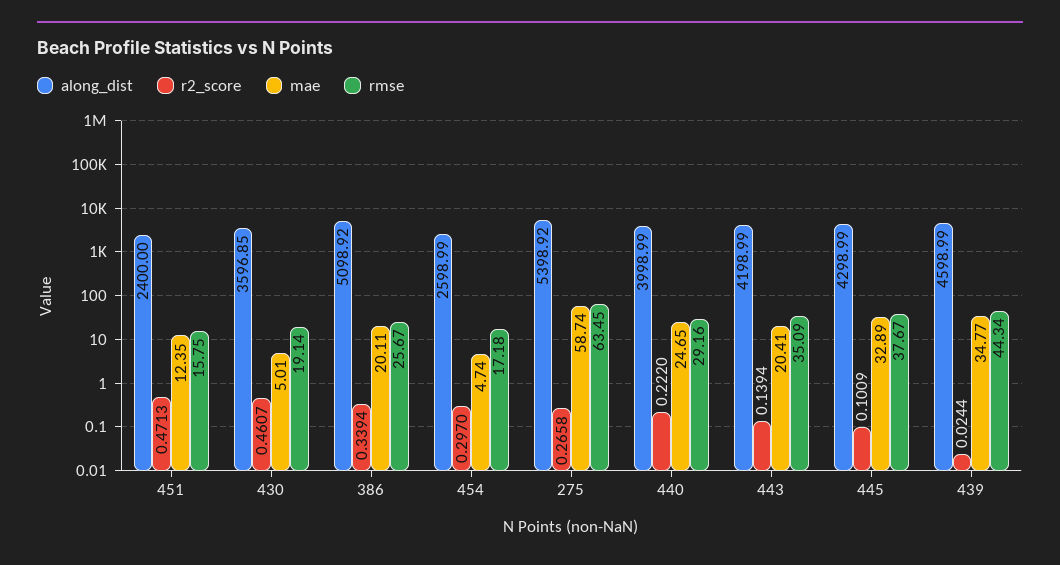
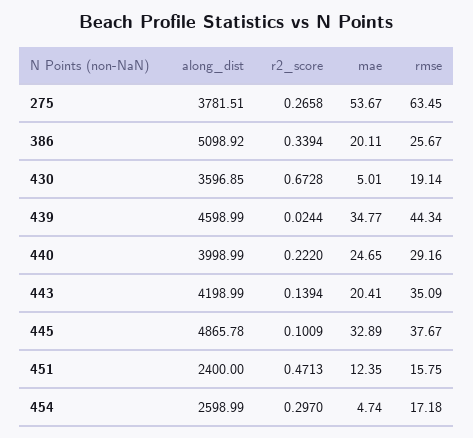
r2_score, 430: 0.4607 -> 0.6728
along_dist, 275: 5398.92 -> 3781.51
mae, 275: 58.74 -> 53.67
along_dist, 445: 4298.99 -> 4865.78

